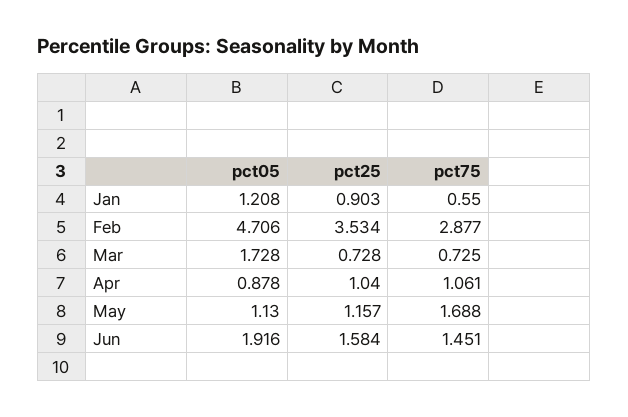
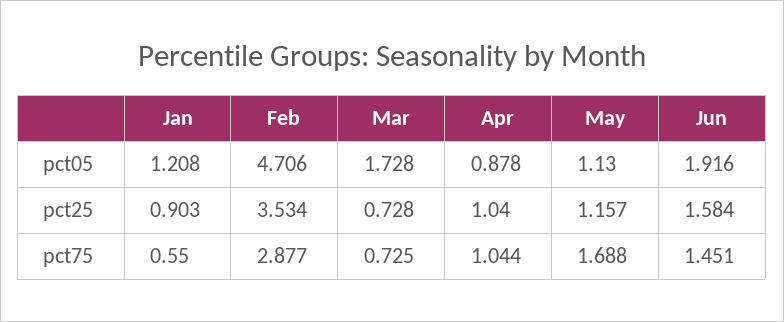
pct75, Apr: 1.061 -> 1.044

